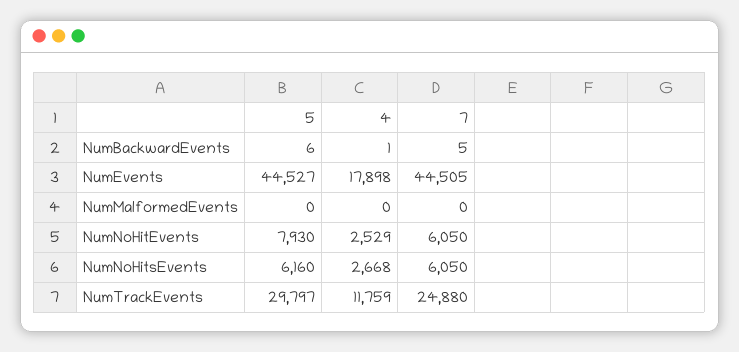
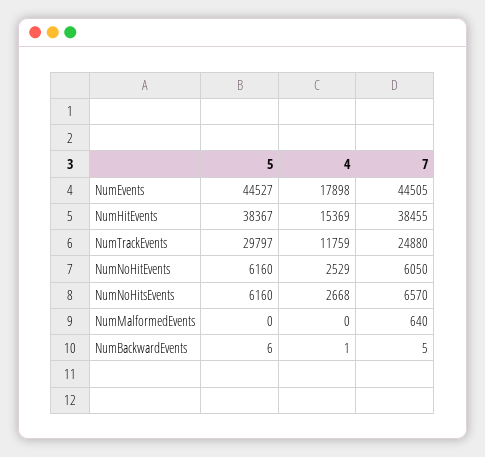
7, NumMalformedEvents: 0 -> 640
5, NumNoHitEvents: 7930 -> 6160
7, NumNoHitsEvents: 6050 -> 6570
5, NumHitEvents: none -> 38367
4, NumHitEvents: none -> 15369
7, NumHitEvents: none -> 38455

